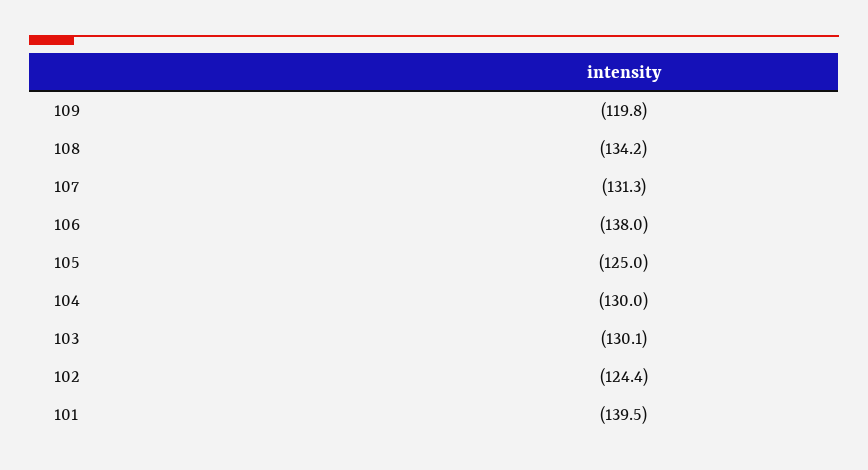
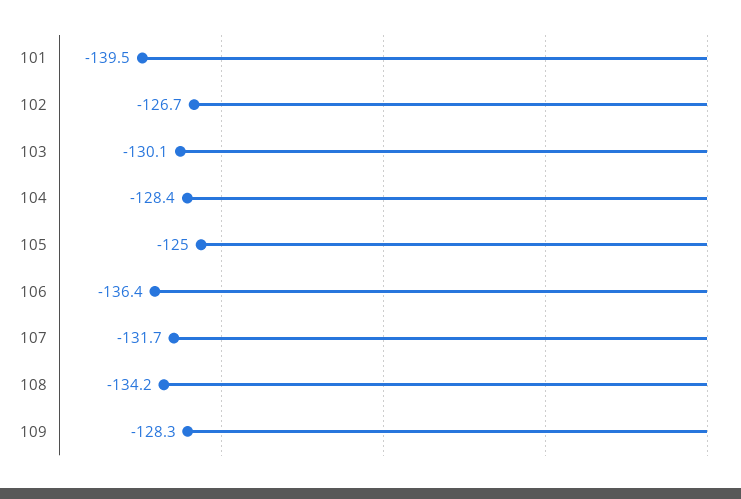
109: -119.8 -> -128.3
107: -131.3 -> -131.7
106: -138 -> -136.4
104: -130 -> -128.4
102: -124.4 -> -126.7

